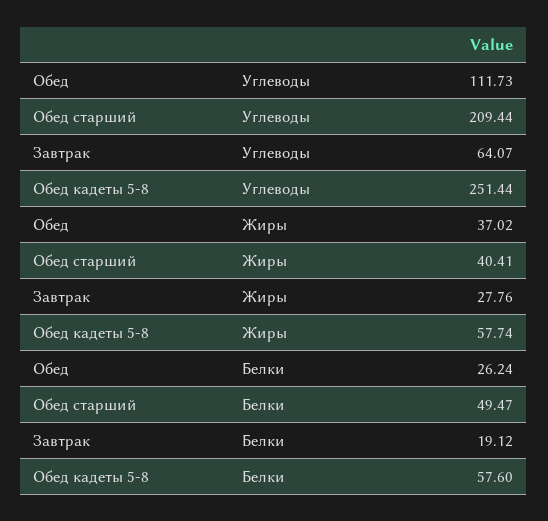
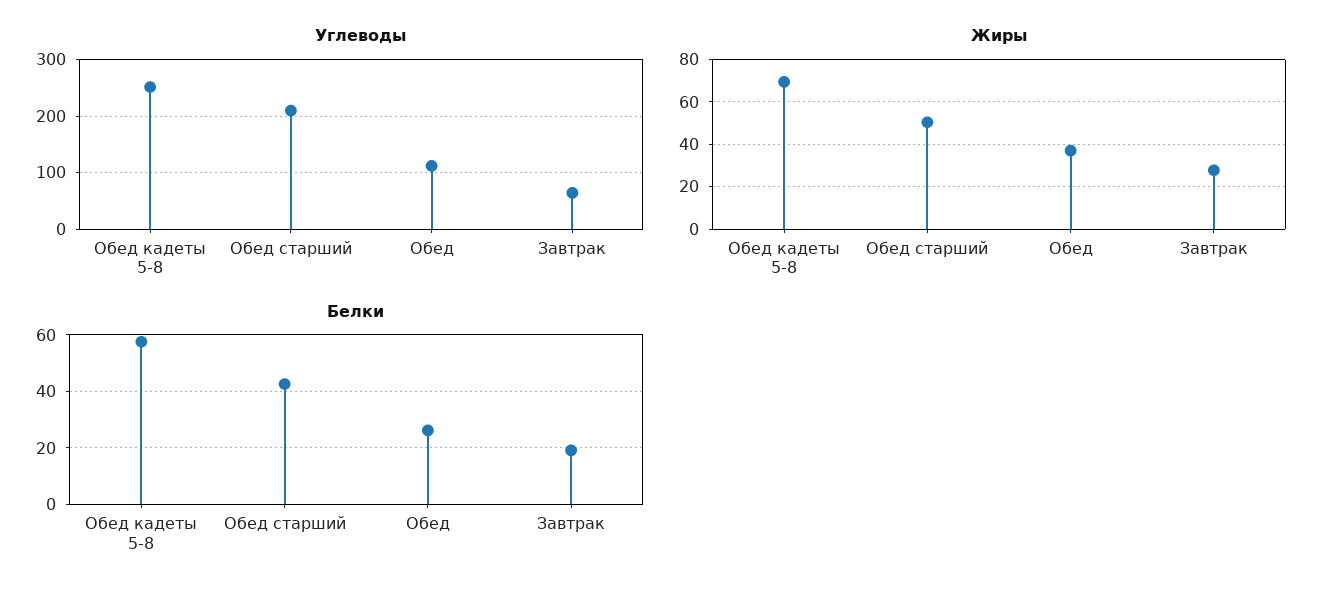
Жиры, Обед старший: 40.41 -> 50
Жиры, Обед кадеты 5-8: 57.74 -> 70
Белки, Обед старший: 49.47 -> 42.5

